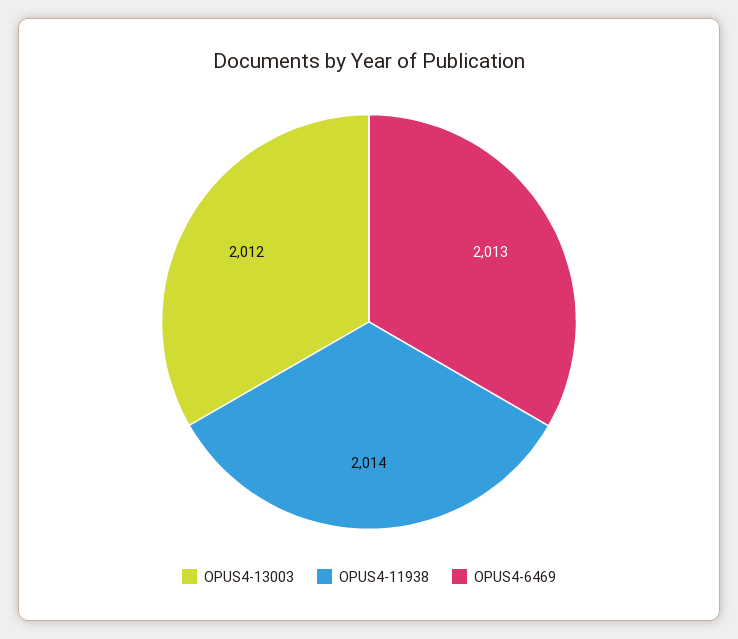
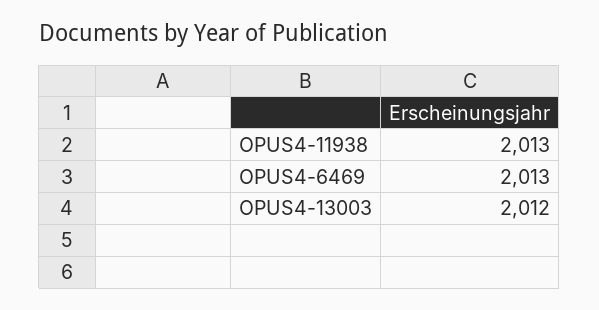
OPUS4-11938: 2014 -> 2013

